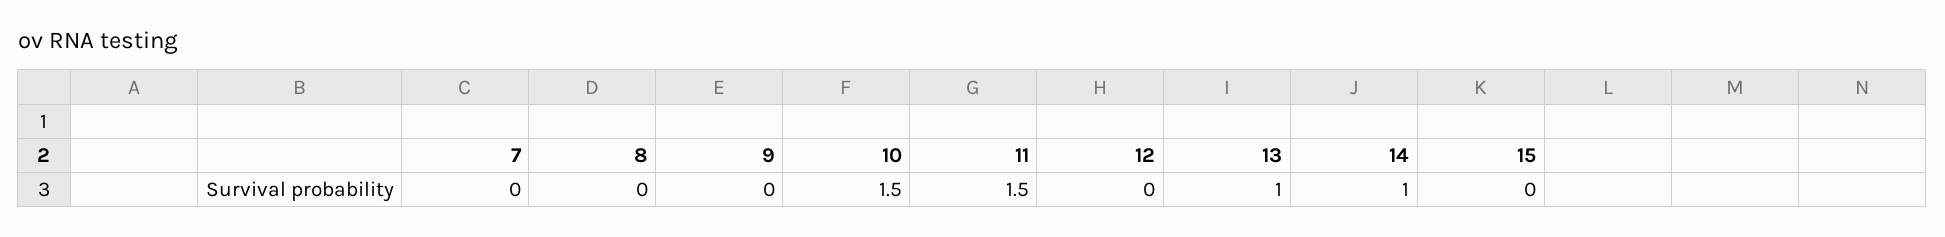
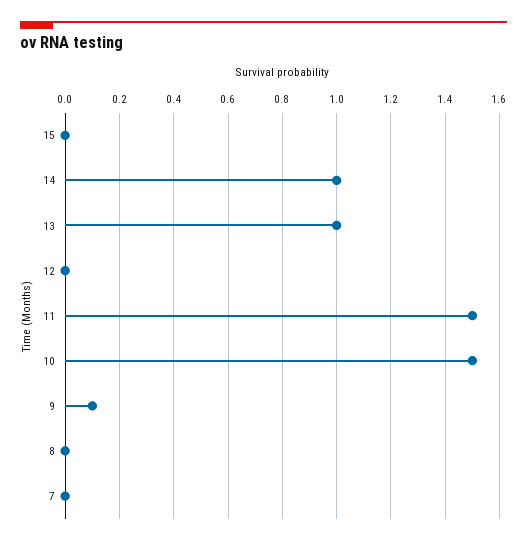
9: 0 -> 0.1

